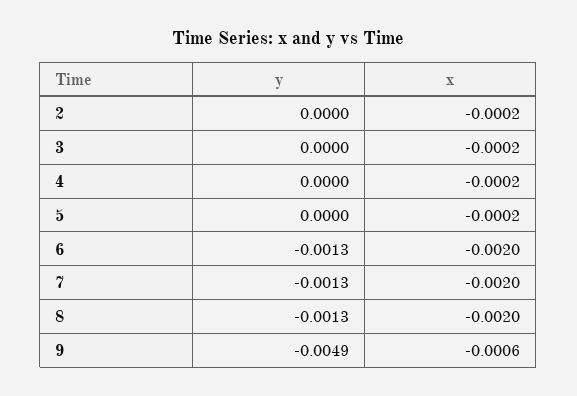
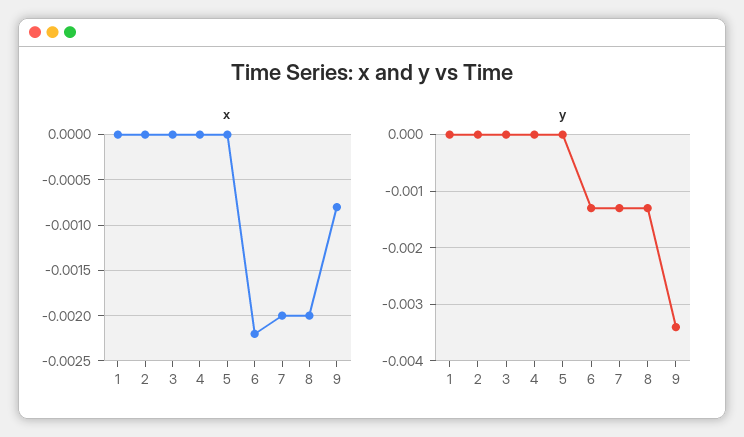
x, 2: -0.0002 -> 0
x, 3: -0.0002 -> 0
x, 4: -0.0002 -> 0
x, 5: -0.0002 -> 0
x, 6: -0.002 -> -0.0022
y, 9: -0.0049 -> -0.0035
x, 9: -0.0006 -> -0.0008
x, 1: none -> 0
y, 1: none -> 0

